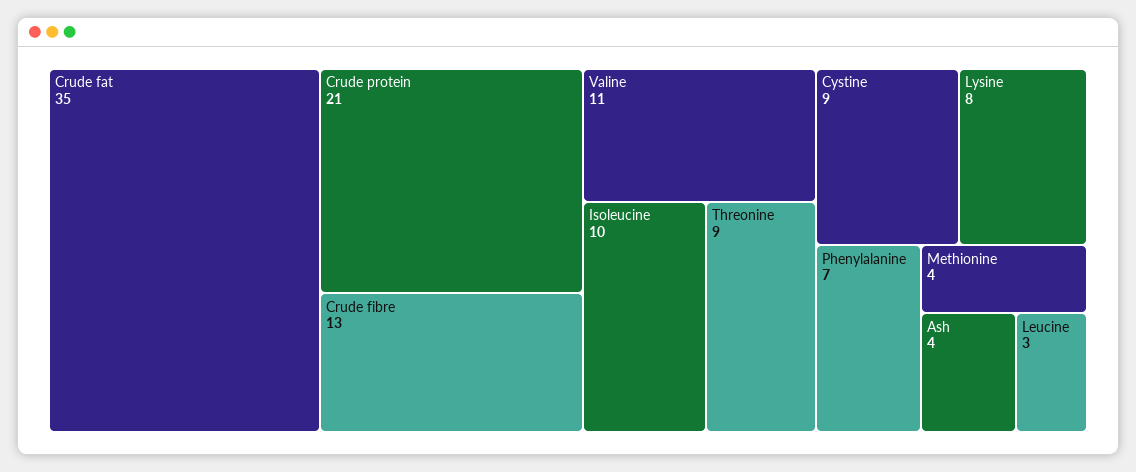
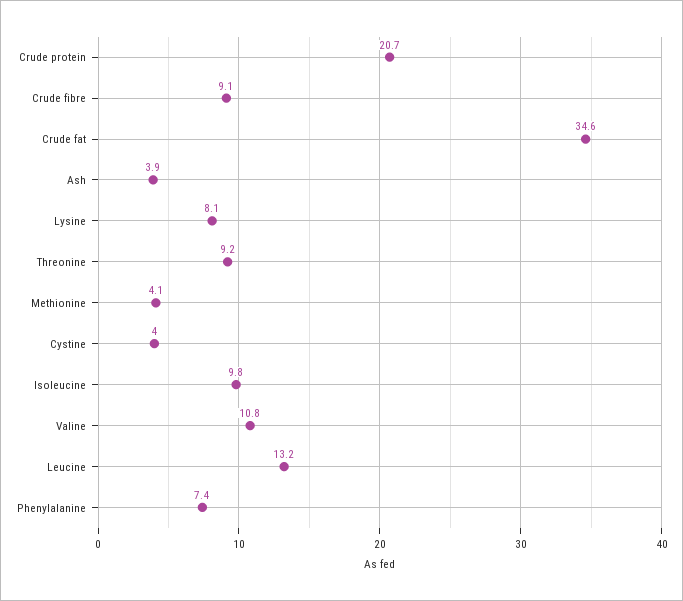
Crude fibre: 13 -> 9.1
Cystine: 9 -> 4
Leucine: 3 -> 13.2

